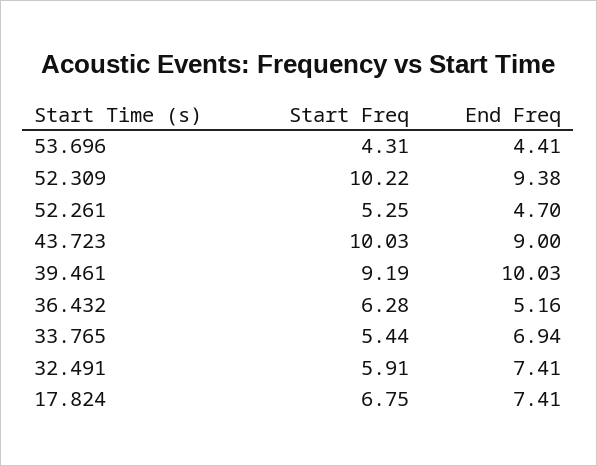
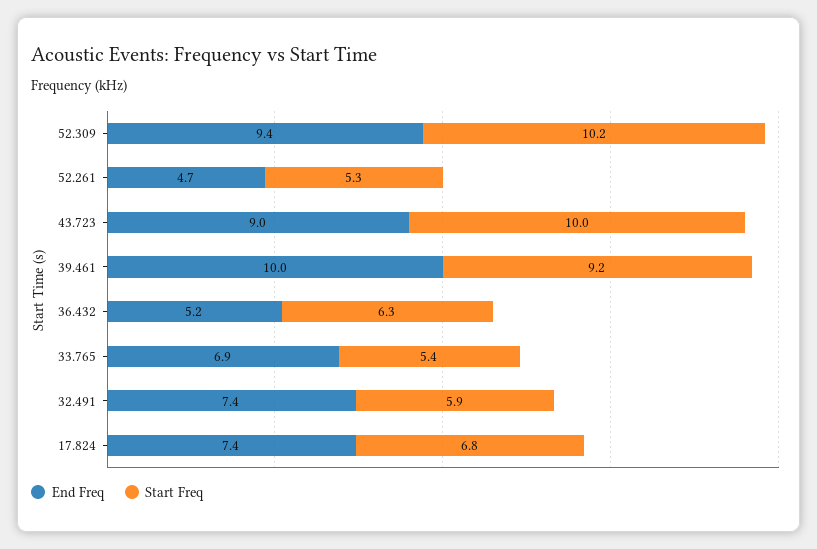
Start Freq, 53.696: 4.31 -> none
End Freq, 53.696: 4.41 -> none

